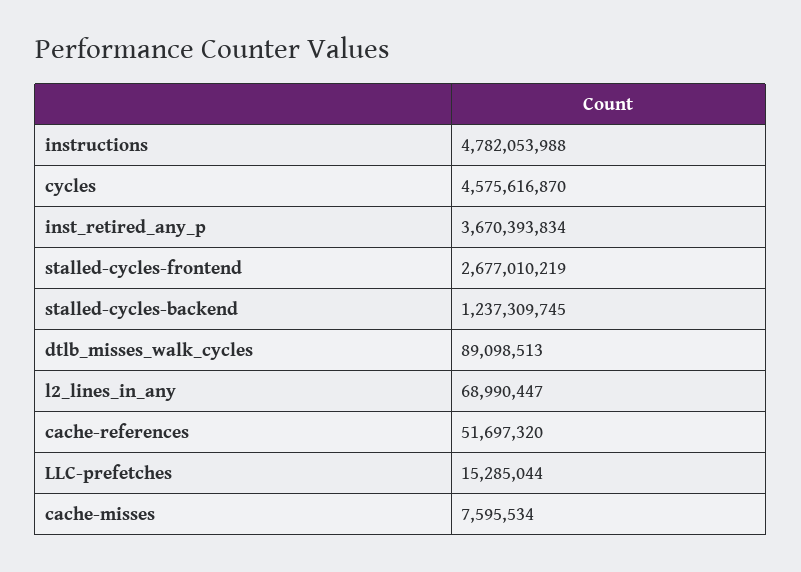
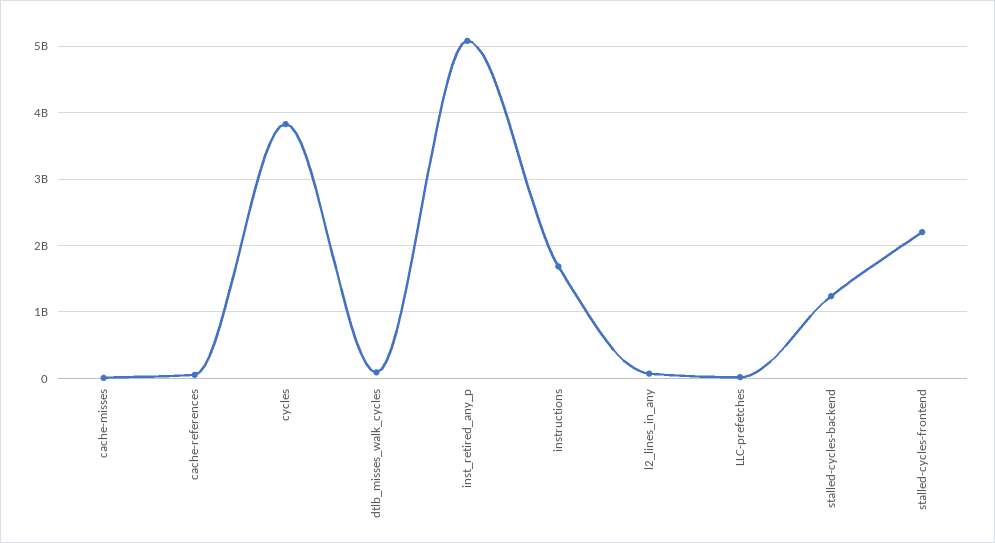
instructions: 4782053988 -> 1700000000
cycles: 4575616870 -> 3800000000
inst_retired_any_p: 3670393834 -> 5100000000
stalled-cycles-frontend: 2677010219 -> 2200000000

